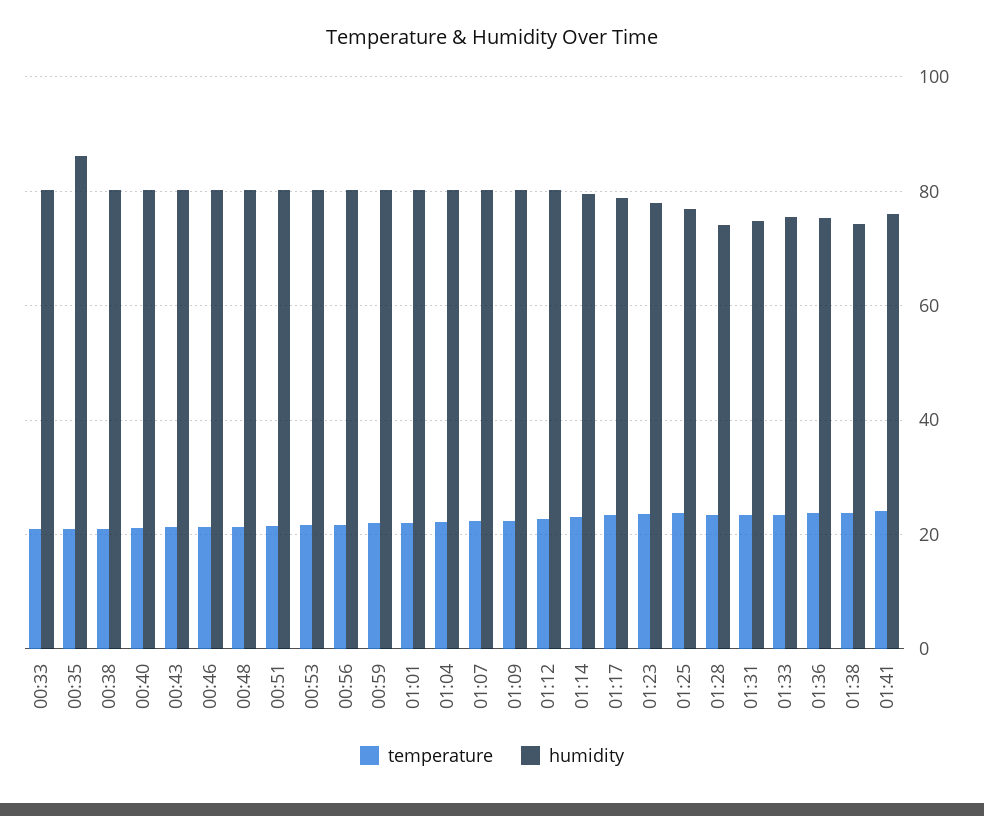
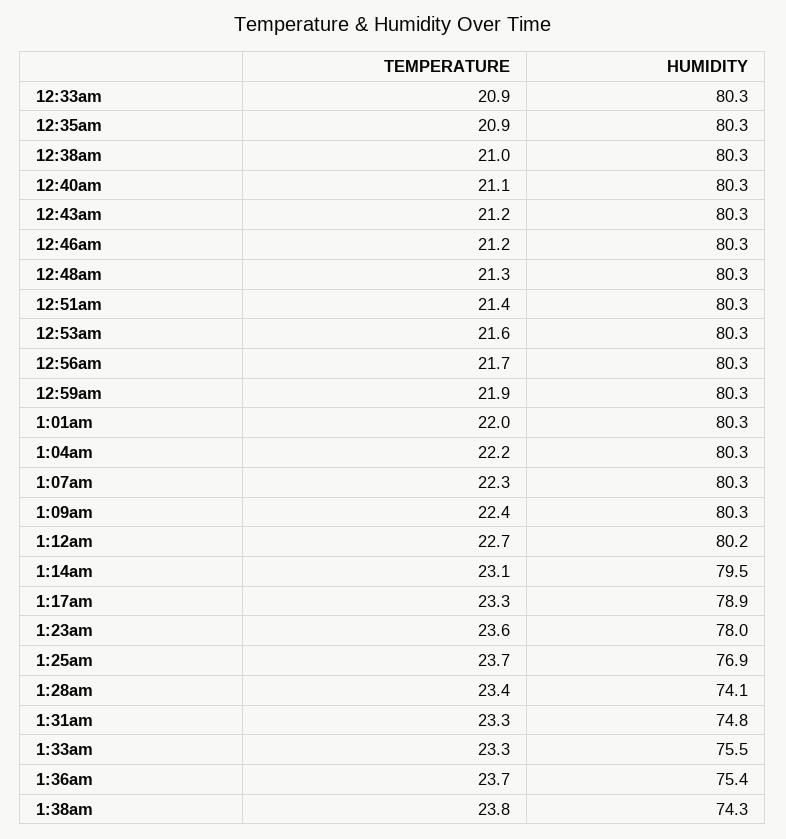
humidity, 00:35: 86 -> 80.3
temperature, 01:41: 24 -> none
humidity, 01:41: 76 -> none

